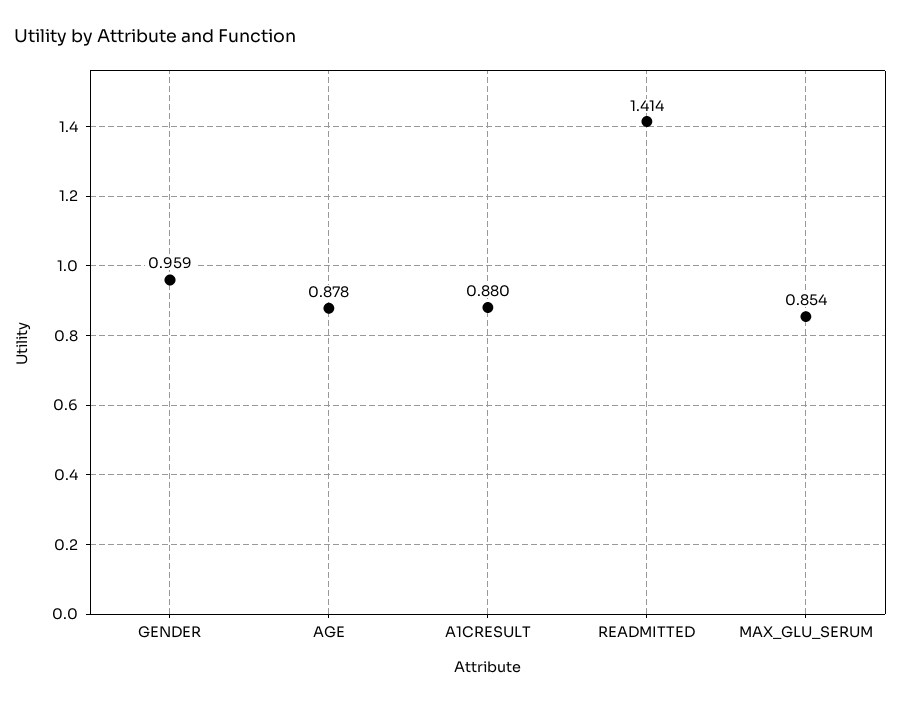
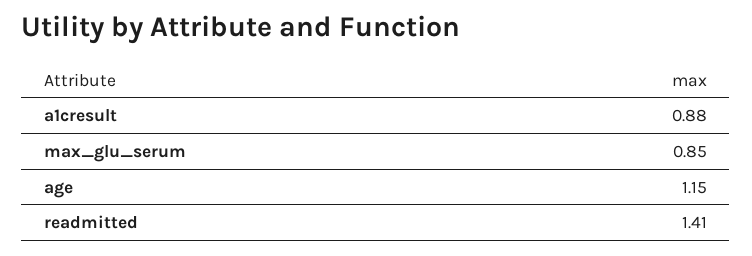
GENDER: 0.959 -> none
AGE: 0.878 -> 1.15

